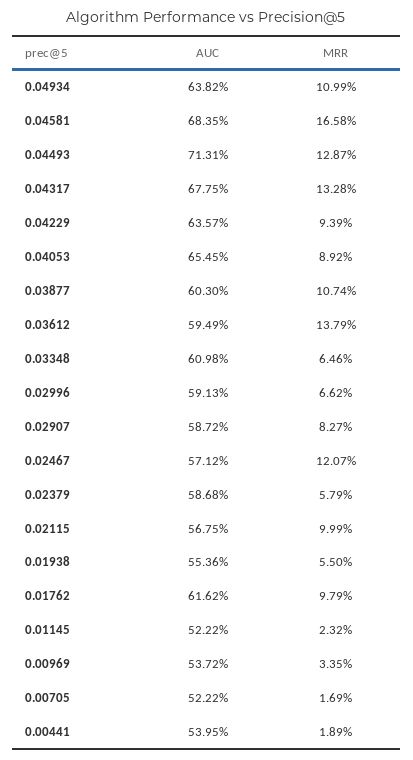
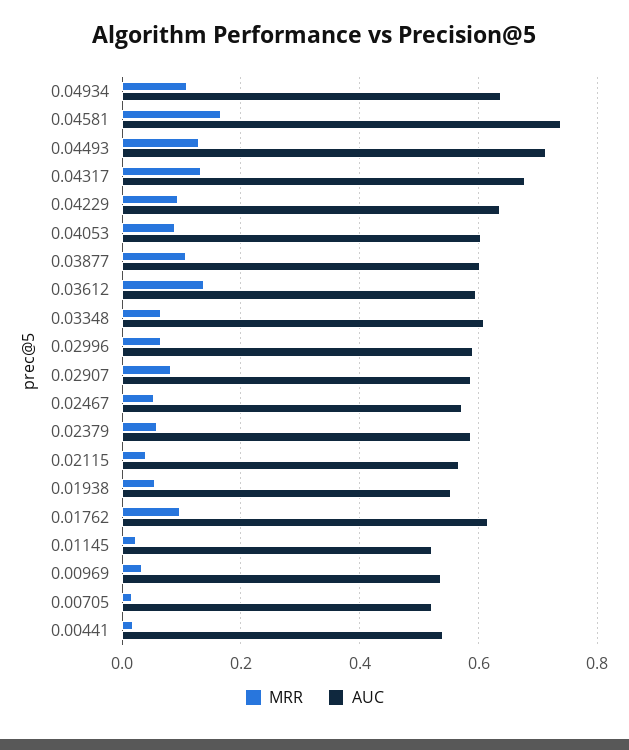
AUC, 0.04581: 0.6835 -> 0.74
AUC, 0.04053: 0.6545 -> 0.6
MRR, 0.02467: 0.1207 -> 0.06
MRR, 0.02115: 0.0999 -> 0.04

